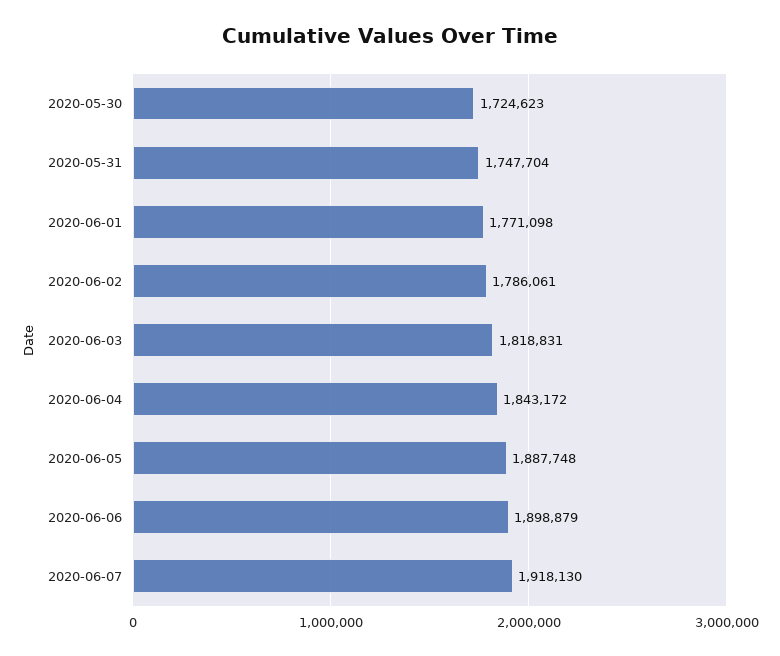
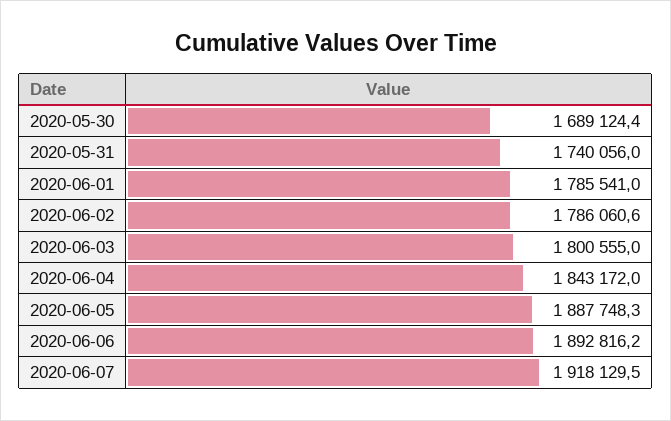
2020-05-30: 1724623 -> 1689124.4
2020-05-31: 1747704 -> 1740056
2020-06-01: 1771098 -> 1785541
2020-06-03: 1818831 -> 1800555
2020-06-06: 1898879 -> 1892816.2

